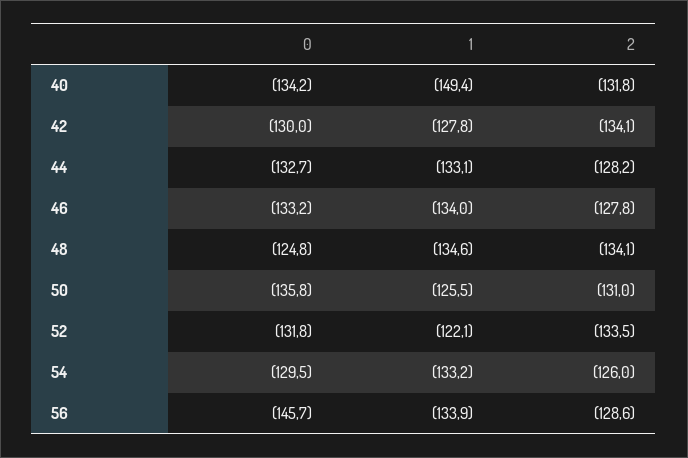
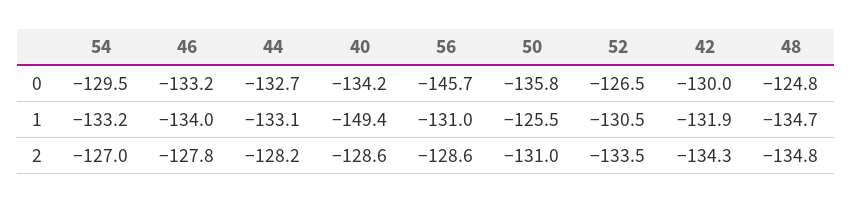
2, 40: -131.8 -> -128.6
1, 42: -127.8 -> -131.9
2, 42: -134.1 -> -134.3
1, 48: -134.6 -> -134.7
2, 48: -134.1 -> -134.8
0, 52: -131.8 -> -126.5
1, 52: -122.1 -> -130.5
2, 54: -126 -> -127
1, 56: -133.9 -> -131

